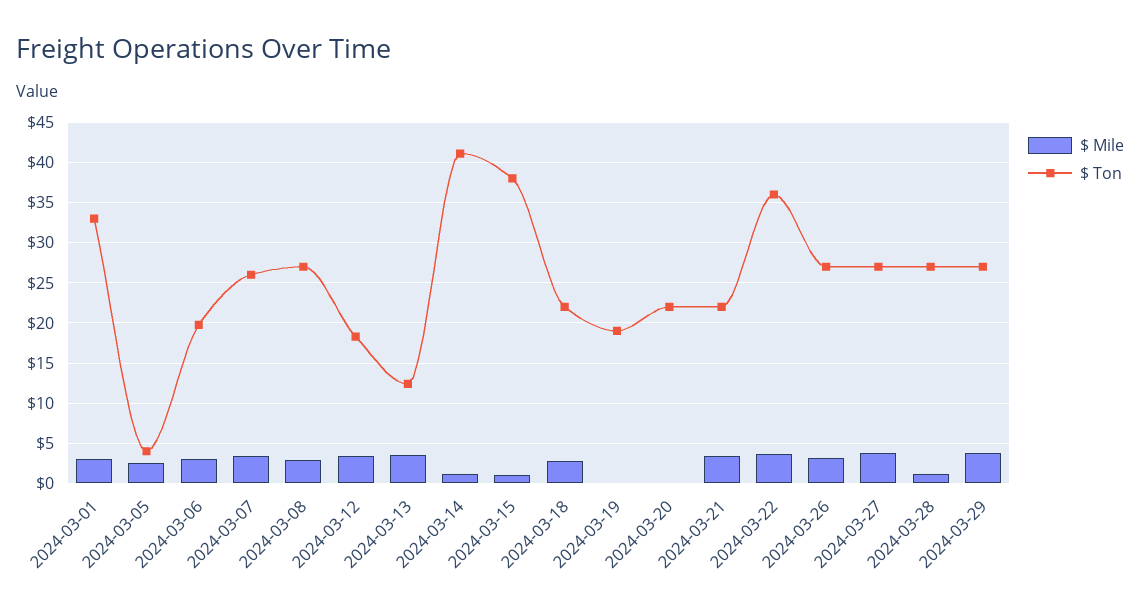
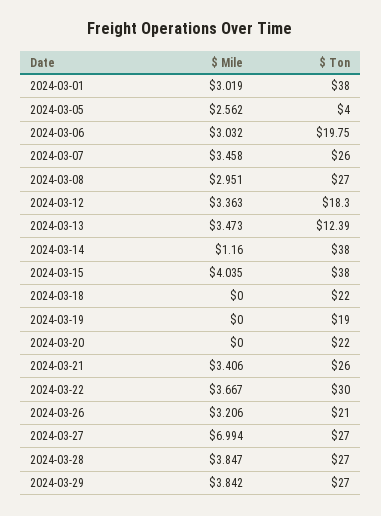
$ Ton, 2024-03-01: 33 -> 38
$ Ton, 2024-03-14: 41 -> 38
$ Mile, 2024-03-15: 1 -> 4.035
$ Mile, 2024-03-18: 3 -> 0
$ Ton, 2024-03-21: 22 -> 26
$ Ton, 2024-03-22: 36 -> 30
$ Ton, 2024-03-26: 27 -> 21
$ Mile, 2024-03-27: 4 -> 6.994
$ Mile, 2024-03-28: 1 -> 3.847

